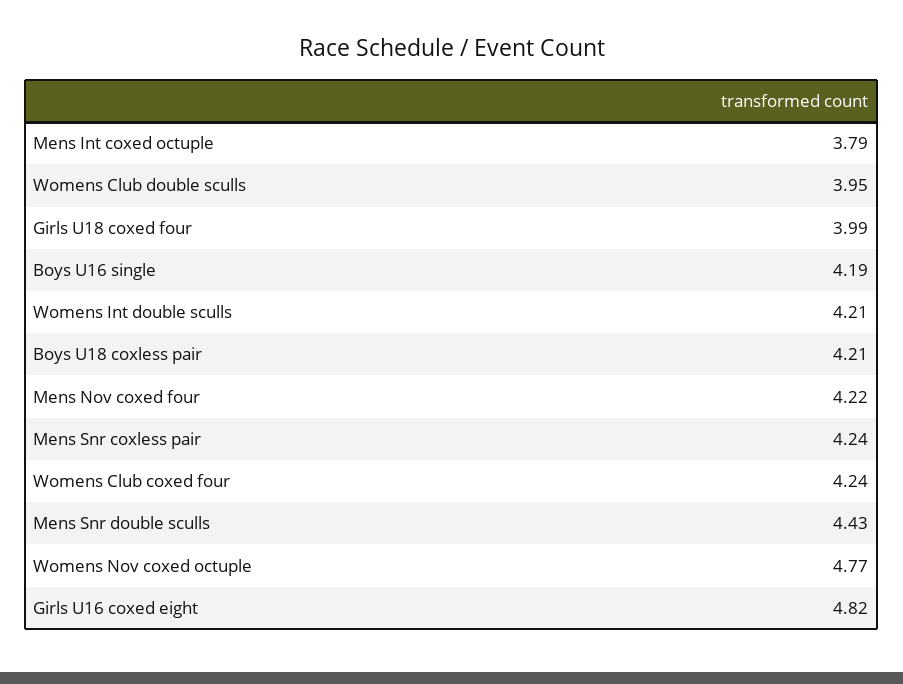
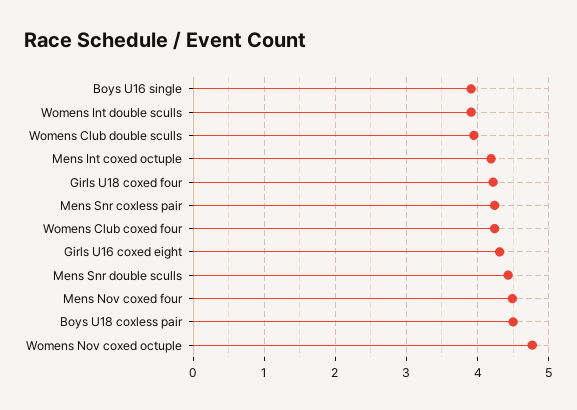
Mens Int coxed octuple: 3.79 -> 4.2
Girls U18 coxed four: 3.99 -> 4.2
Boys U16 single: 4.19 -> 3.9
Womens Int double sculls: 4.21 -> 3.9
Boys U18 coxless pair: 4.21 -> 4.5
Mens Nov coxed four: 4.22 -> 4.5
Girls U16 coxed eight: 4.82 -> 4.3

